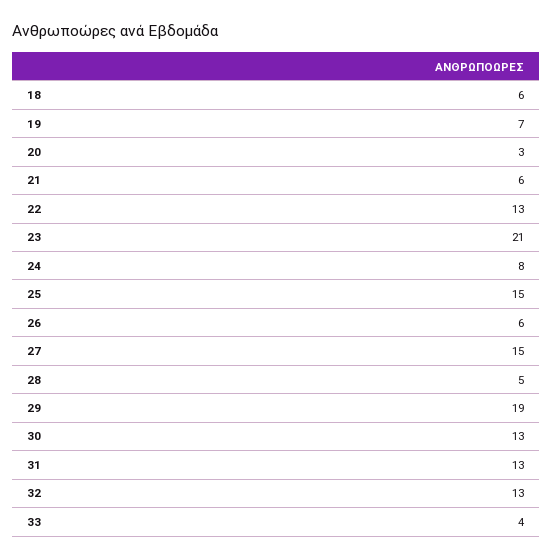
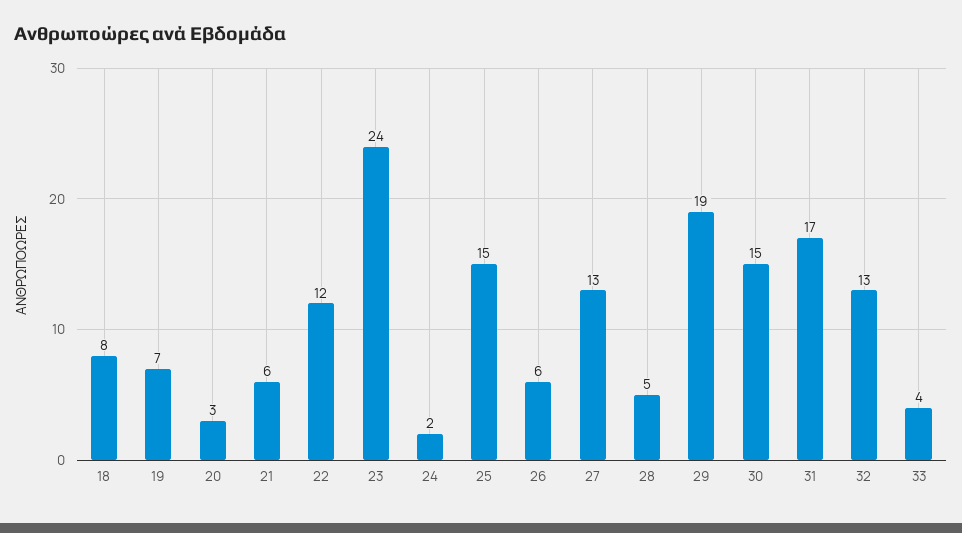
18: 6 -> 8
22: 13 -> 12
23: 21 -> 24
24: 8 -> 2
27: 15 -> 13
30: 13 -> 15
31: 13 -> 17

